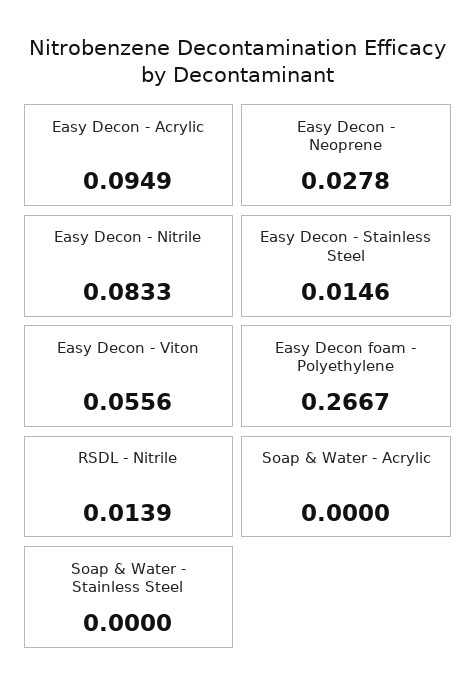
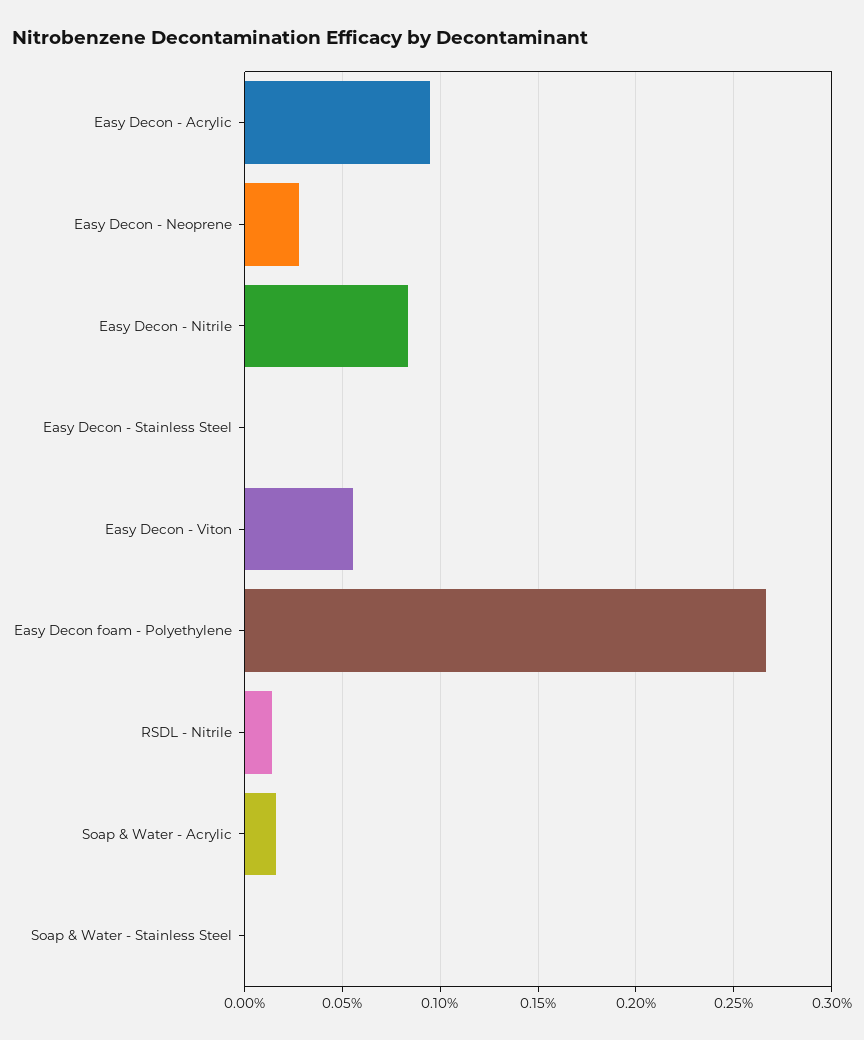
Easy Decon - Stainless Steel: 0.0146 -> 0
Soap & Water - Acrylic: 0 -> 0.015

